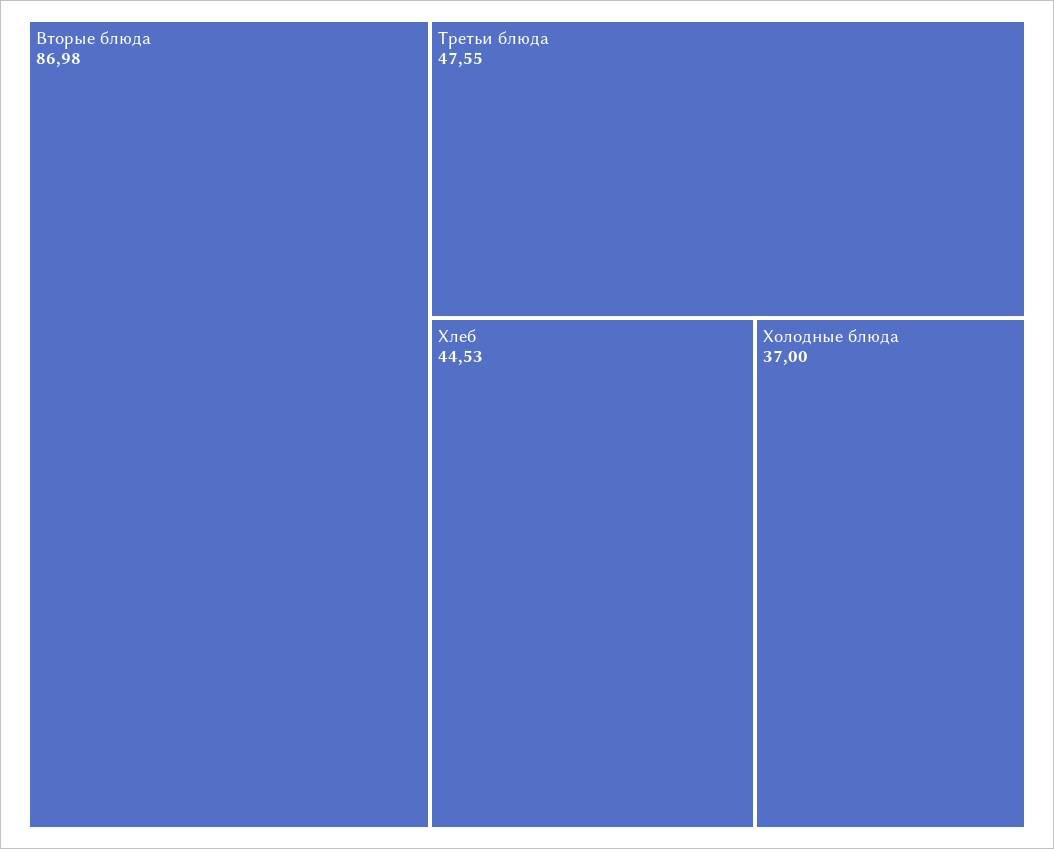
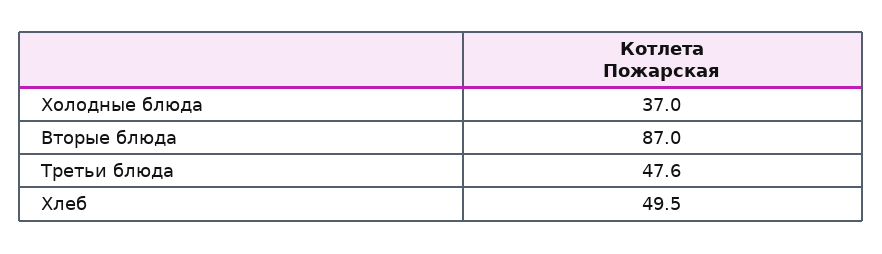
Хлеб: 44.53 -> 49.5

